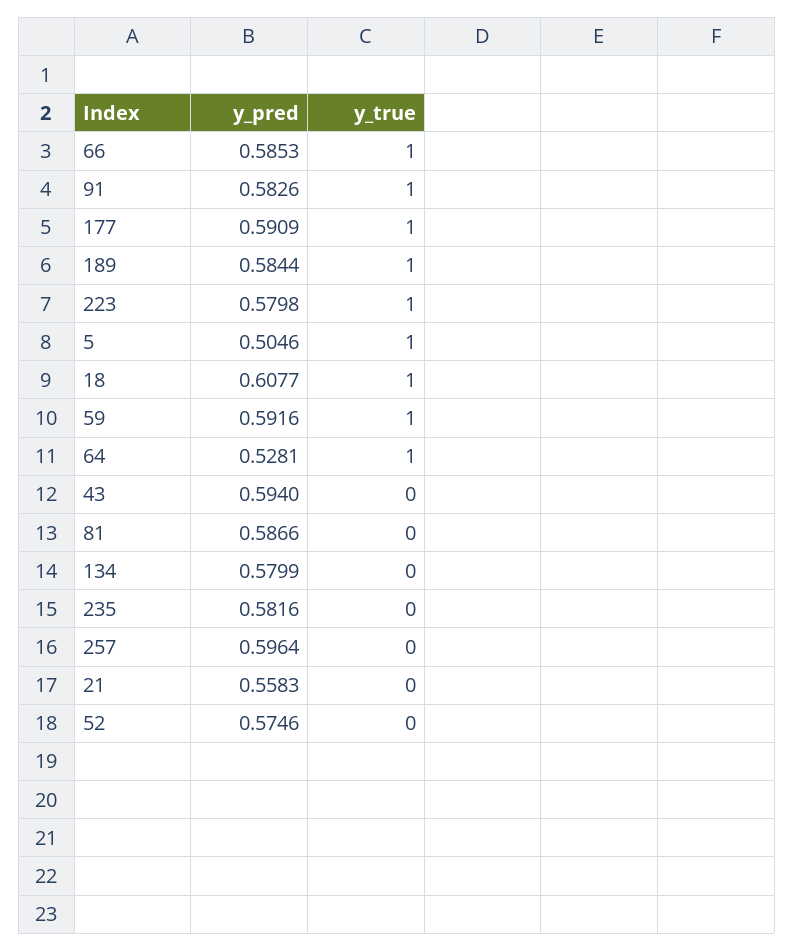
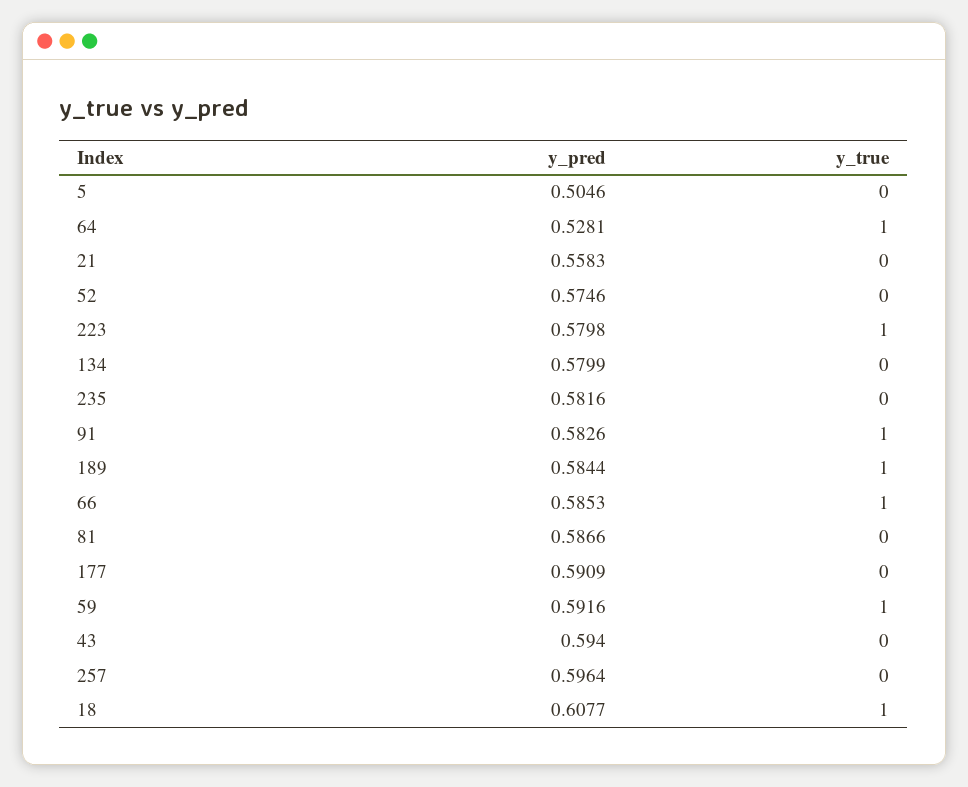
y_true, 177: 1 -> 0
y_true, 5: 1 -> 0

